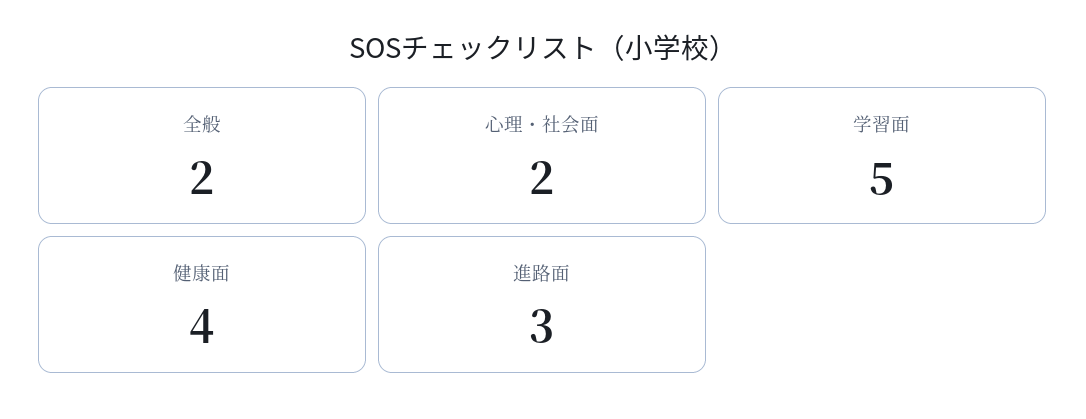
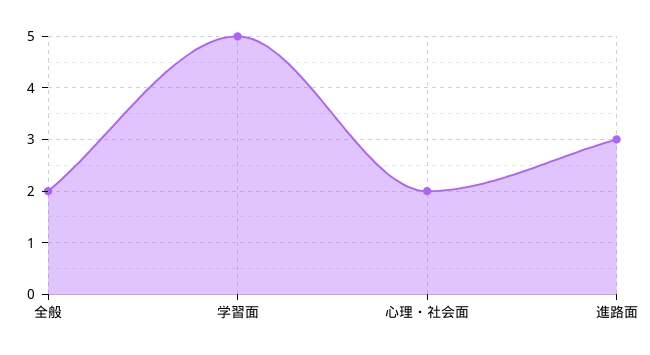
健康面: 4 -> none

